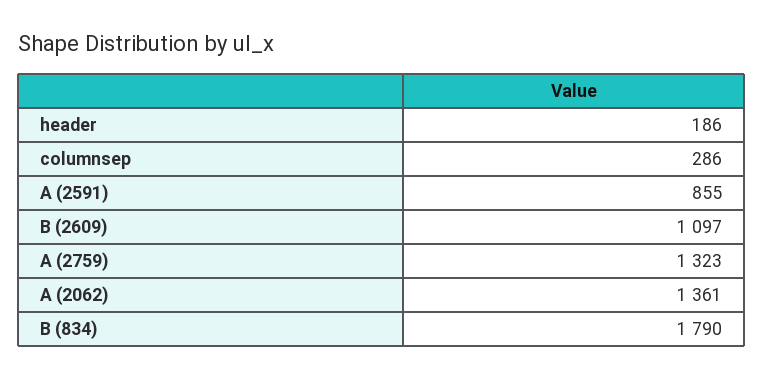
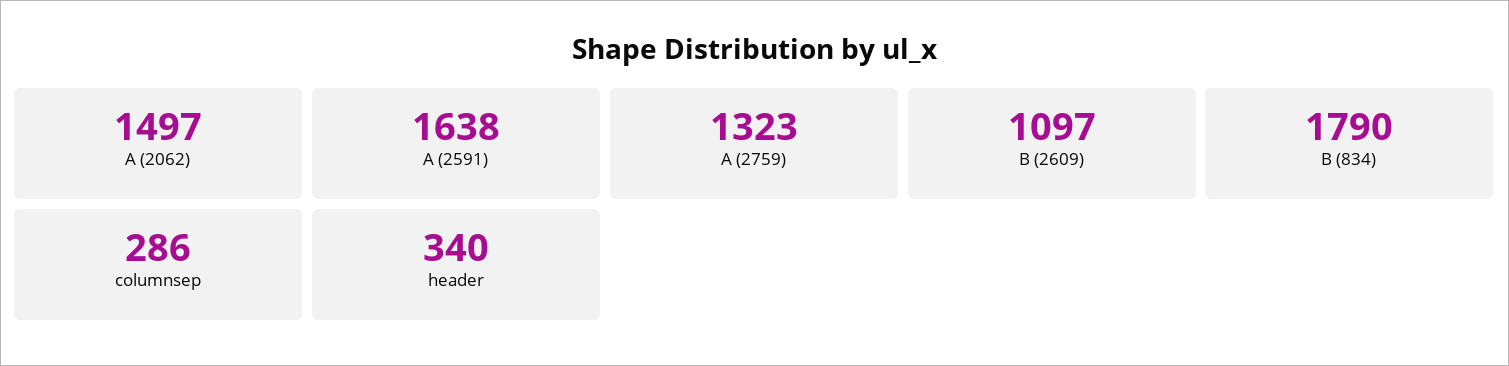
header: 186 -> 340
A (2591): 855 -> 1638
A (2062): 1361 -> 1497

